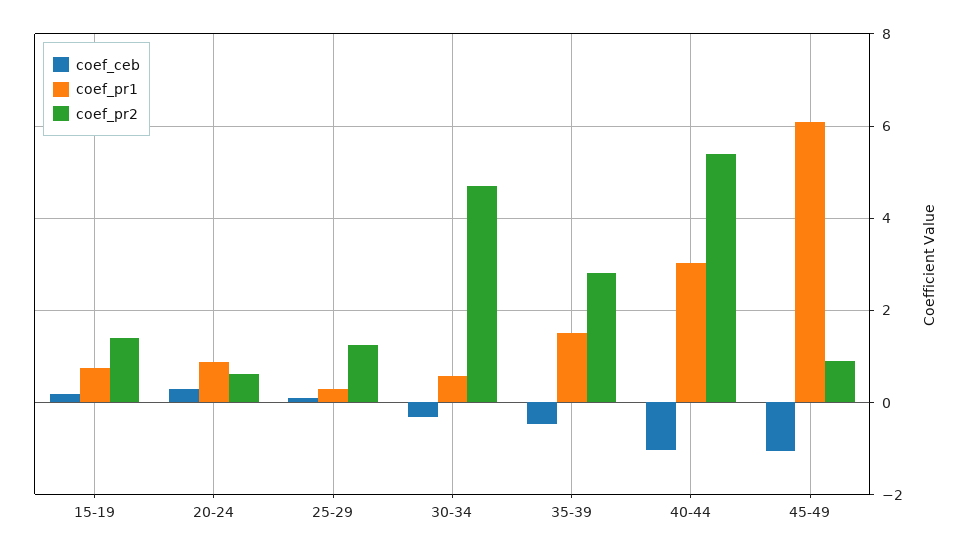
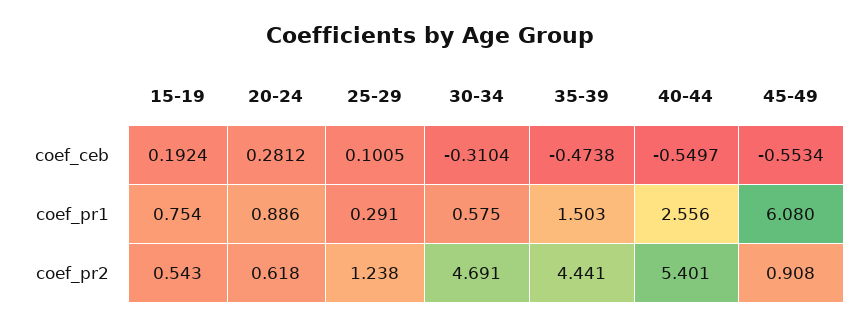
coef_pr2, 15-19: 1.4 -> 0.543
coef_pr2, 35-39: 2.8 -> 4.441
coef_ceb, 40-44: -1 -> -0.5497
coef_pr1, 40-44: 3 -> 2.556
coef_ceb, 45-49: -1 -> -0.5534

